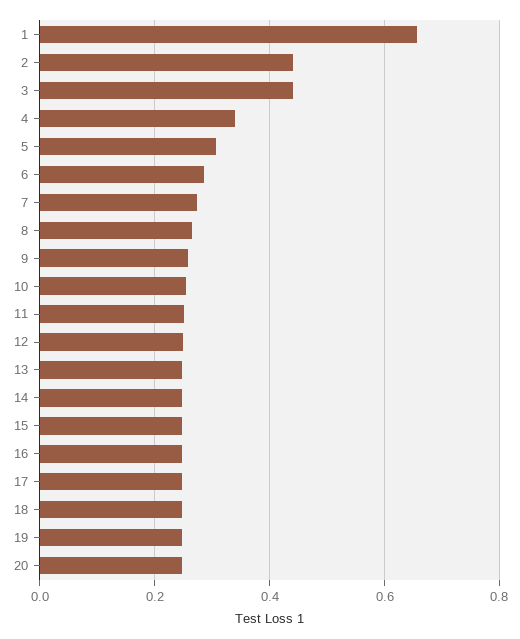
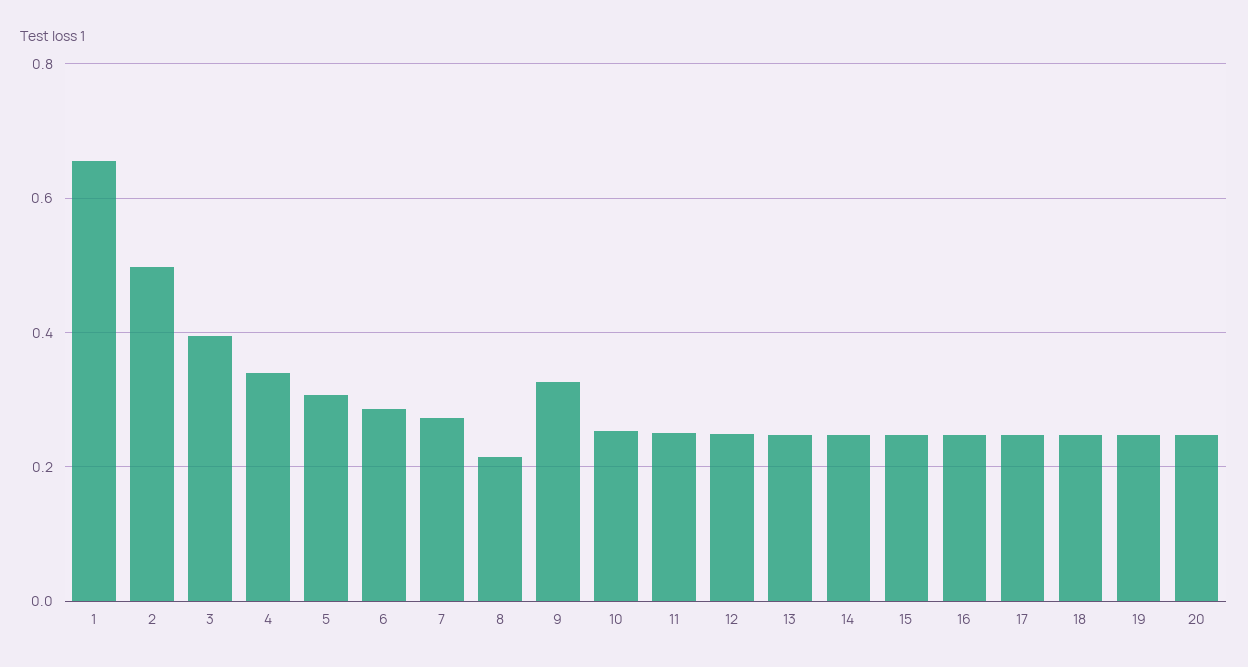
2: 0.44 -> 0.5
3: 0.44 -> 0.4
8: 0.26 -> 0.22
9: 0.26 -> 0.32

